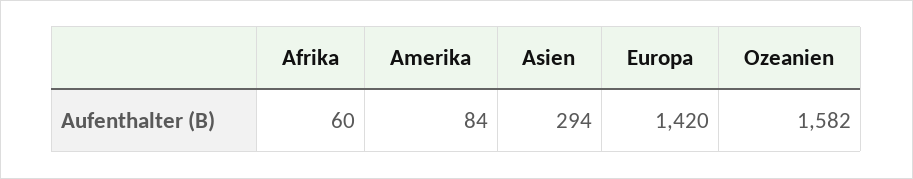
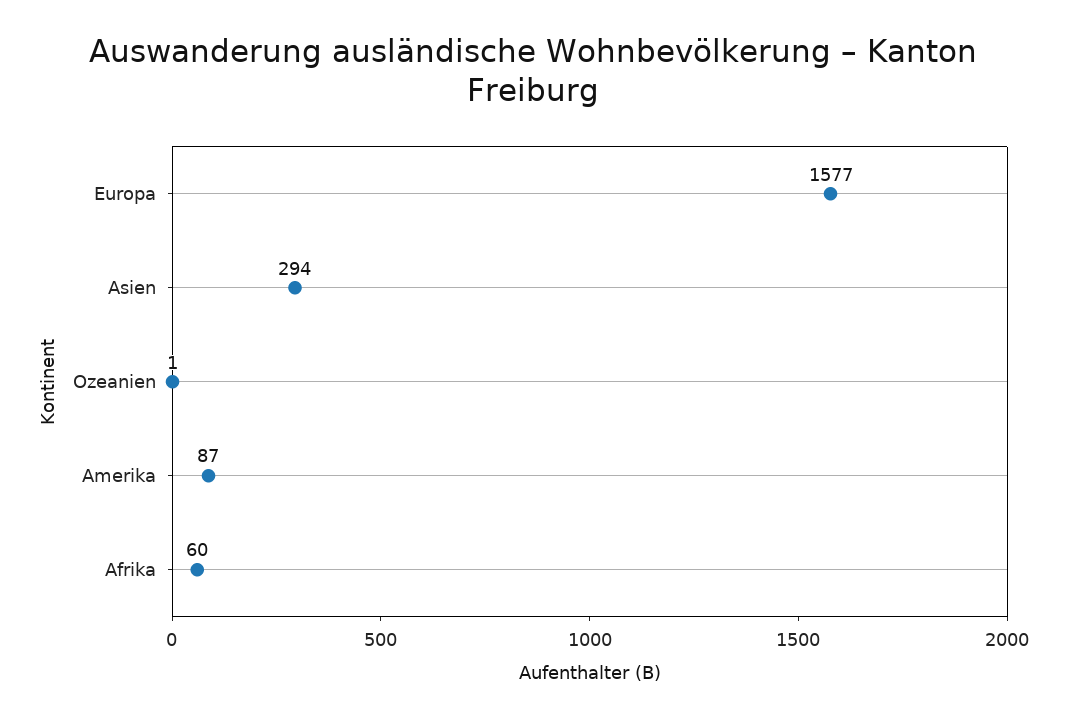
Amerika: 84 -> 87
Europa: 1420 -> 1577
Ozeanien: 1582 -> 1

